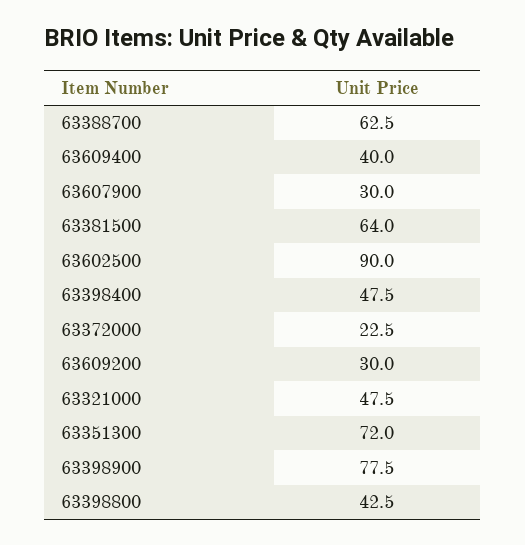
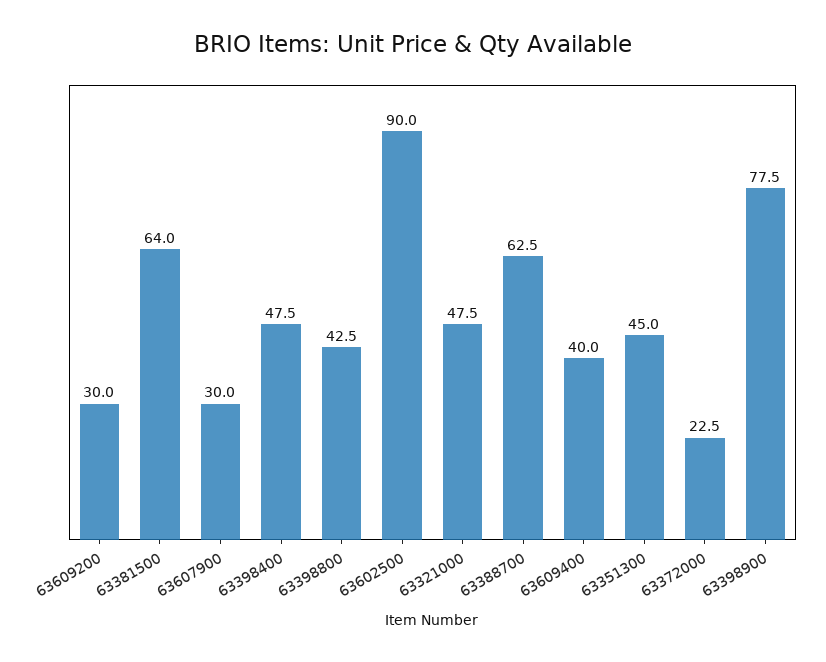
63351300: 72 -> 45

